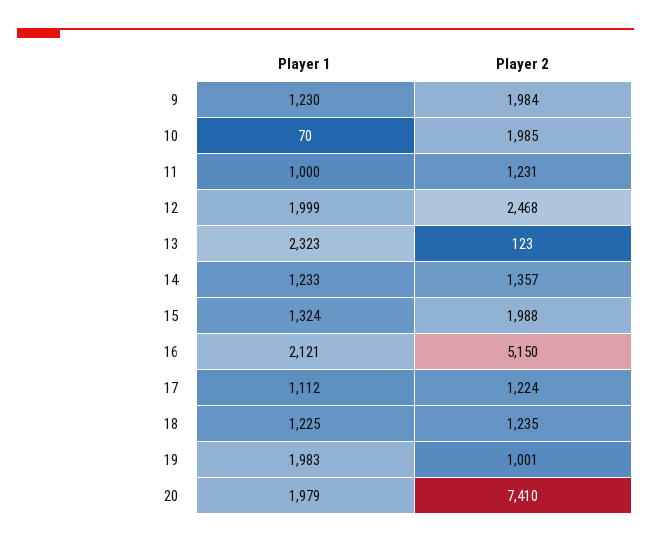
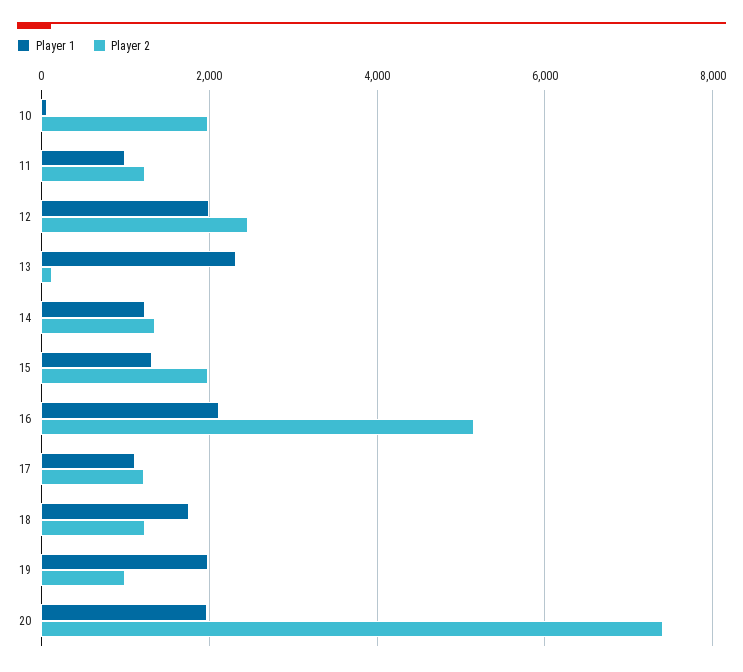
Player 1, 9: 1230 -> none
Player 2, 9: 1984 -> none
Player 1, 18: 1225 -> 1800

